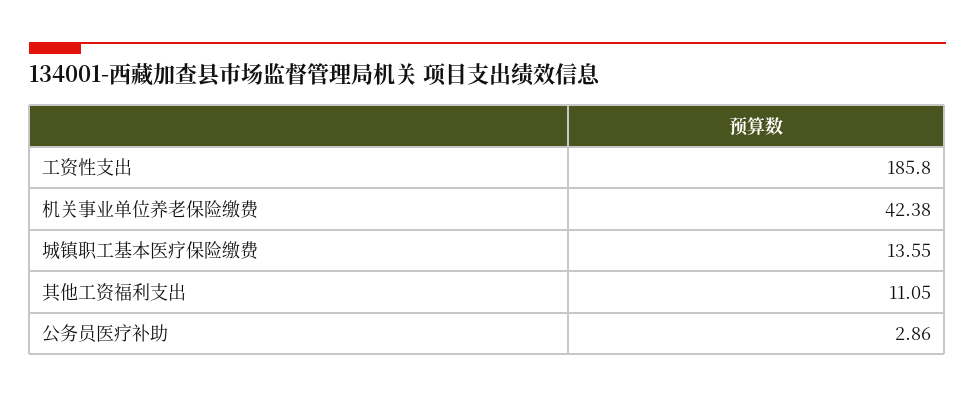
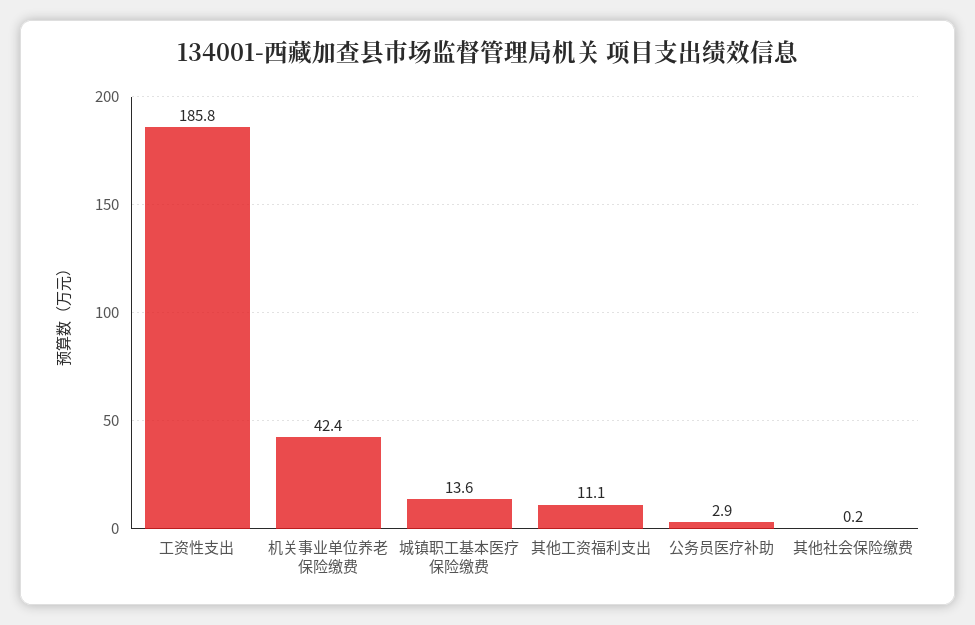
其他社会保险缴费: none -> 0.2

